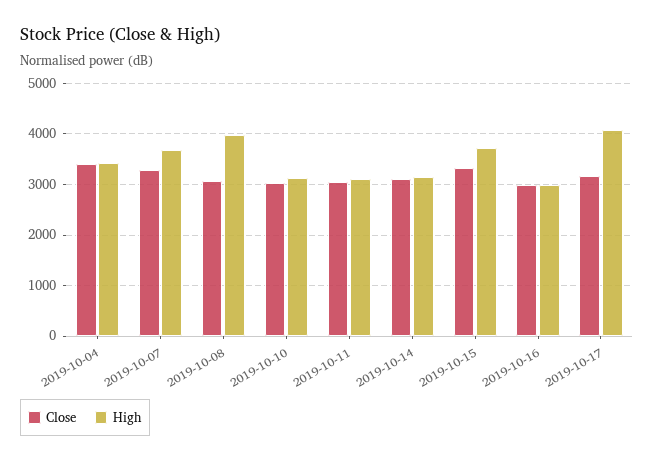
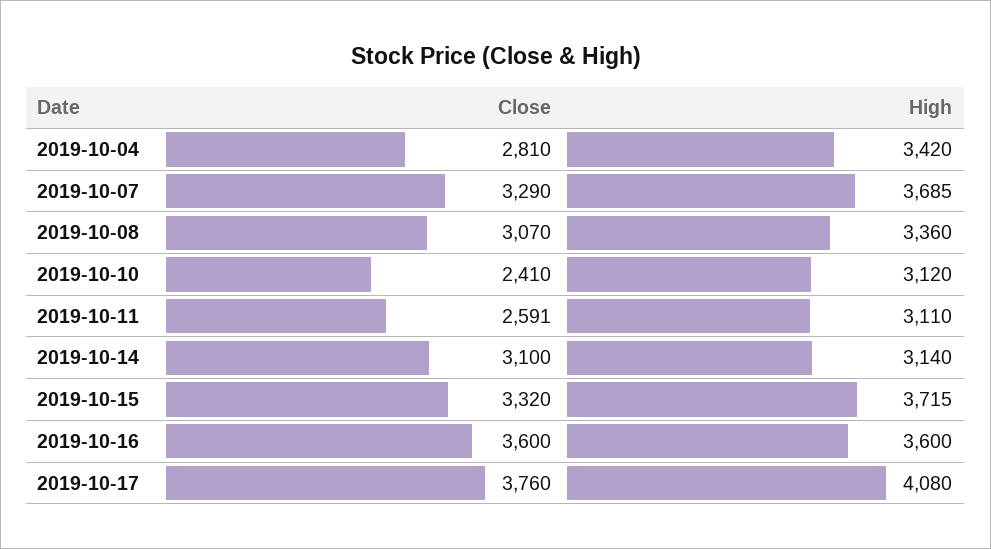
Close, 2019-10-04: 3400 -> 2810
High, 2019-10-08: 4000 -> 3360
Close, 2019-10-10: 3000 -> 2410
Close, 2019-10-11: 3000 -> 2591
Close, 2019-10-16: 3000 -> 3600
High, 2019-10-16: 3000 -> 3600
Close, 2019-10-17: 3200 -> 3760

